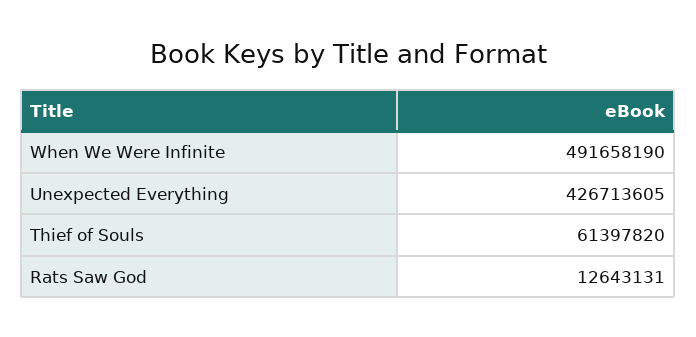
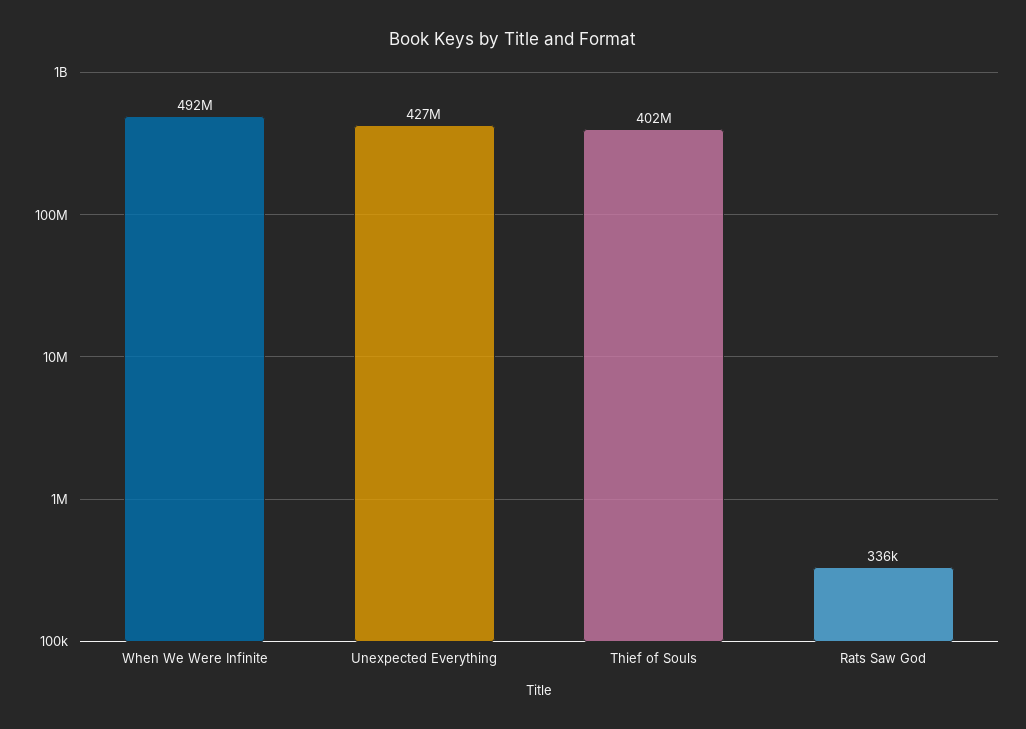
Thief of Souls: 61397820 -> 402000000
Rats Saw God: 12643131 -> 336000

